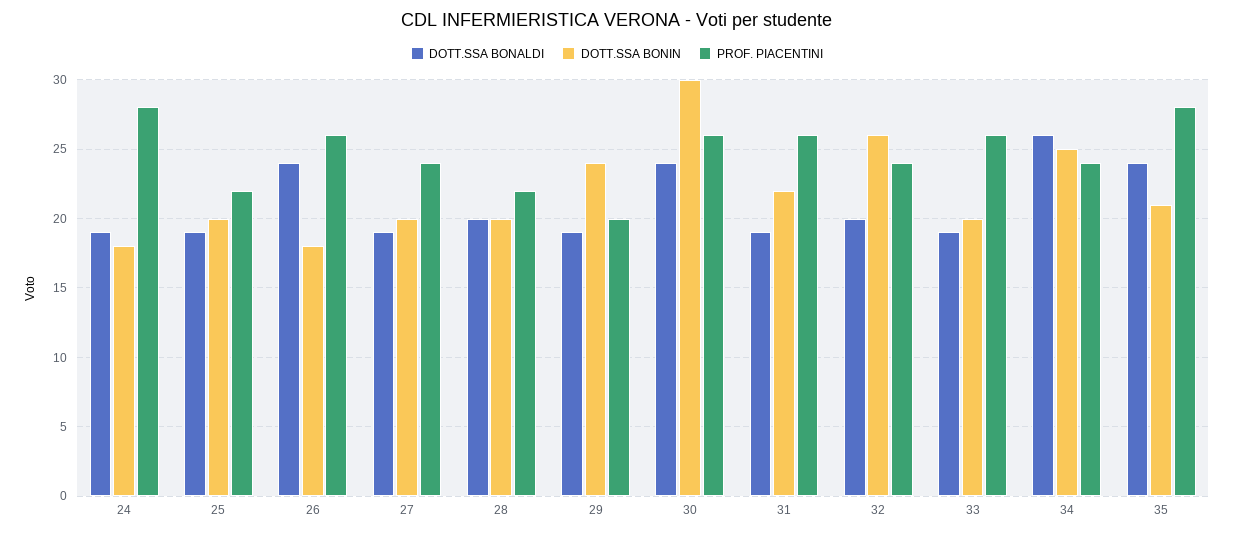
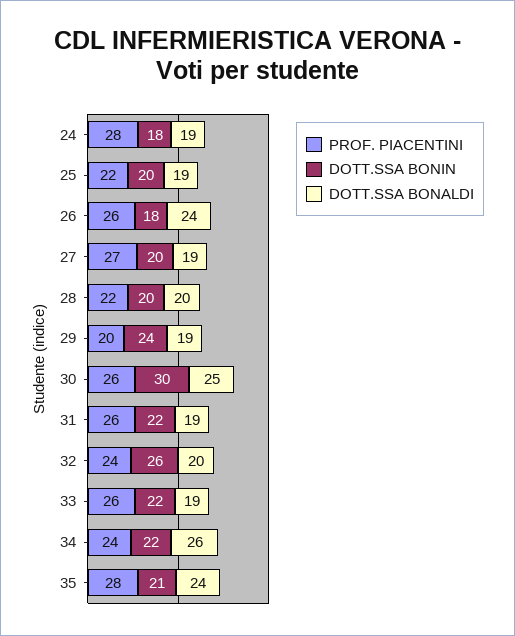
PROF. PIACENTINI, 27: 24 -> 27
DOTT.SSA BONALDI, 30: 24 -> 25
DOTT.SSA BONIN, 33: 20 -> 22
DOTT.SSA BONIN, 34: 25 -> 22

